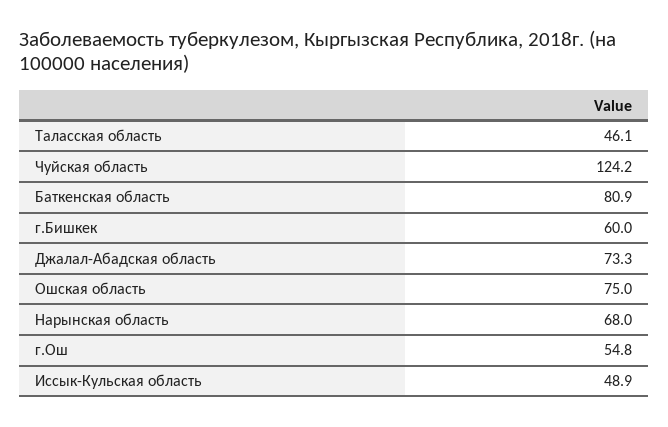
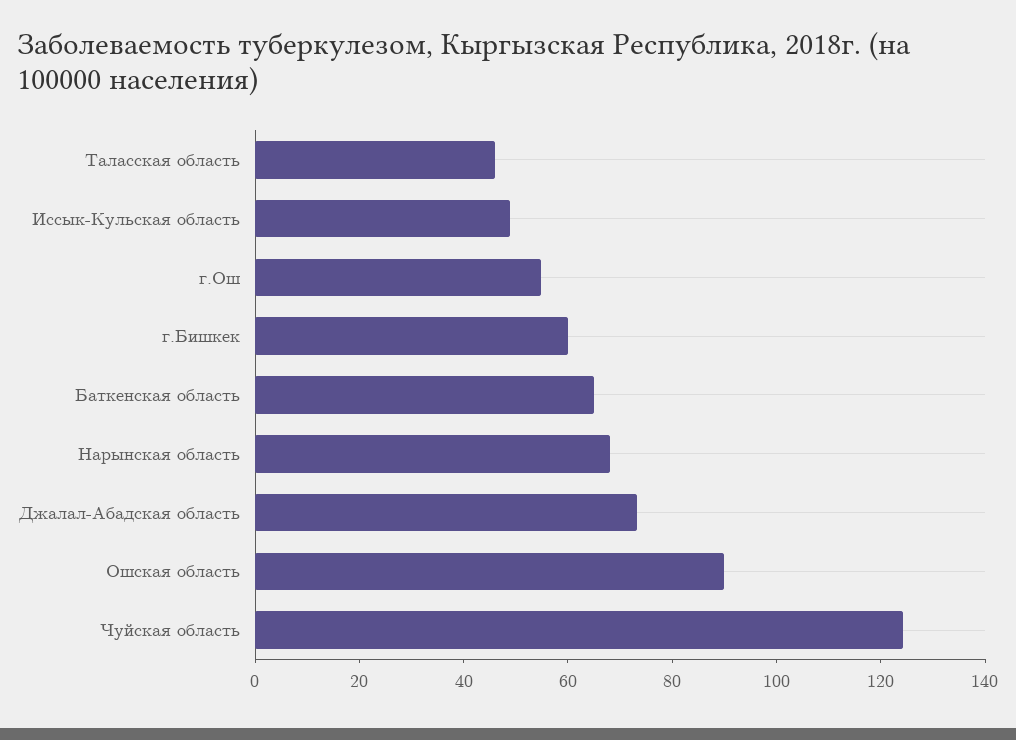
Баткенская область: 80.9 -> 65
Ошская область: 75 -> 90

